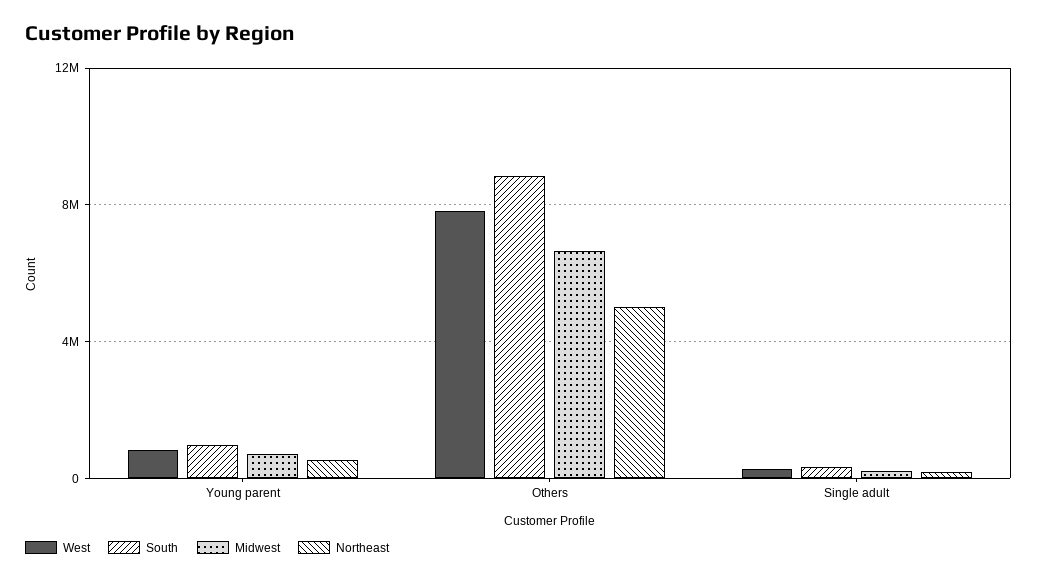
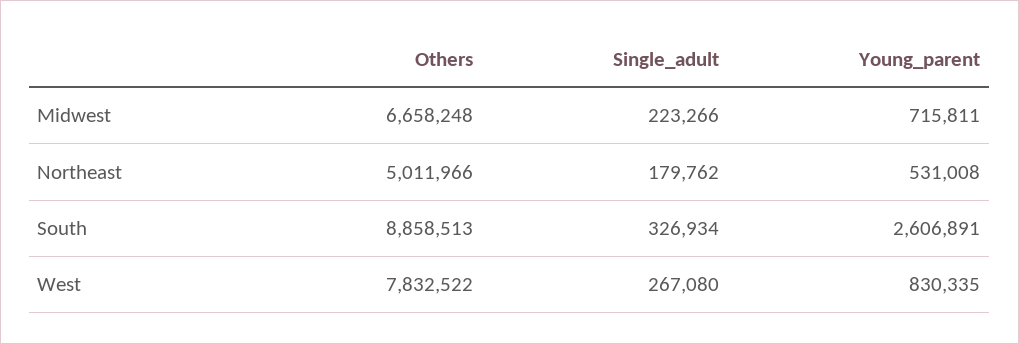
South, Young parent: 1000000 -> 2606891

